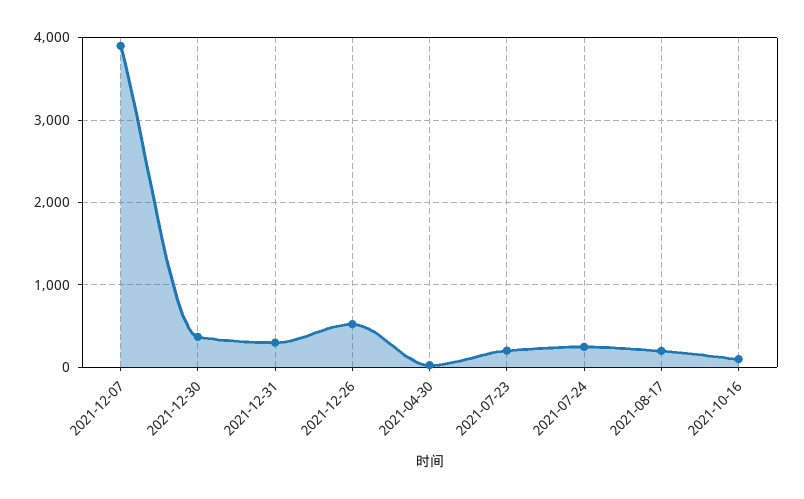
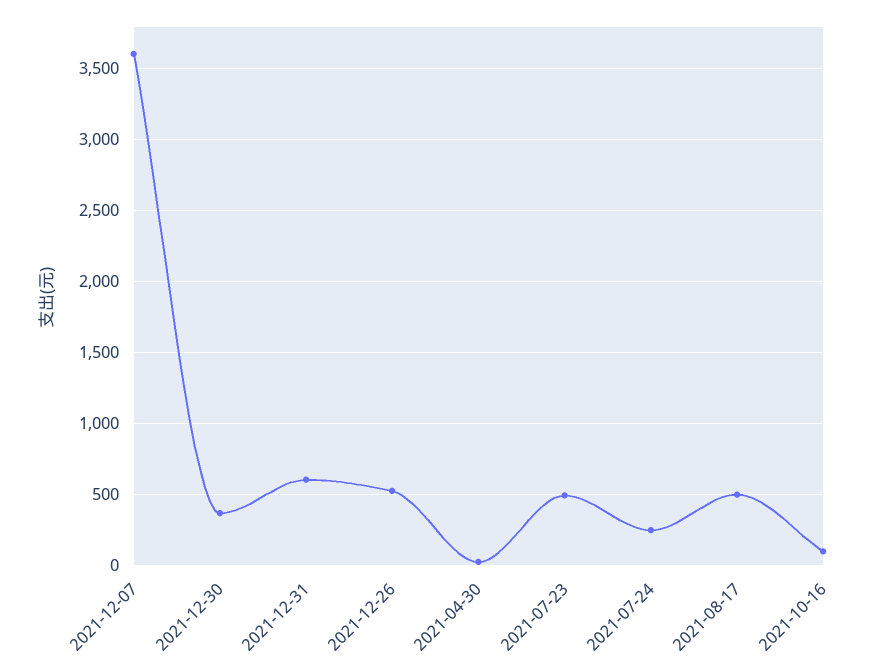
2021-12-07: 3900 -> 3600
2021-12-31: 300 -> 600
2021-07-23: 200 -> 500
2021-08-17: 200 -> 500

